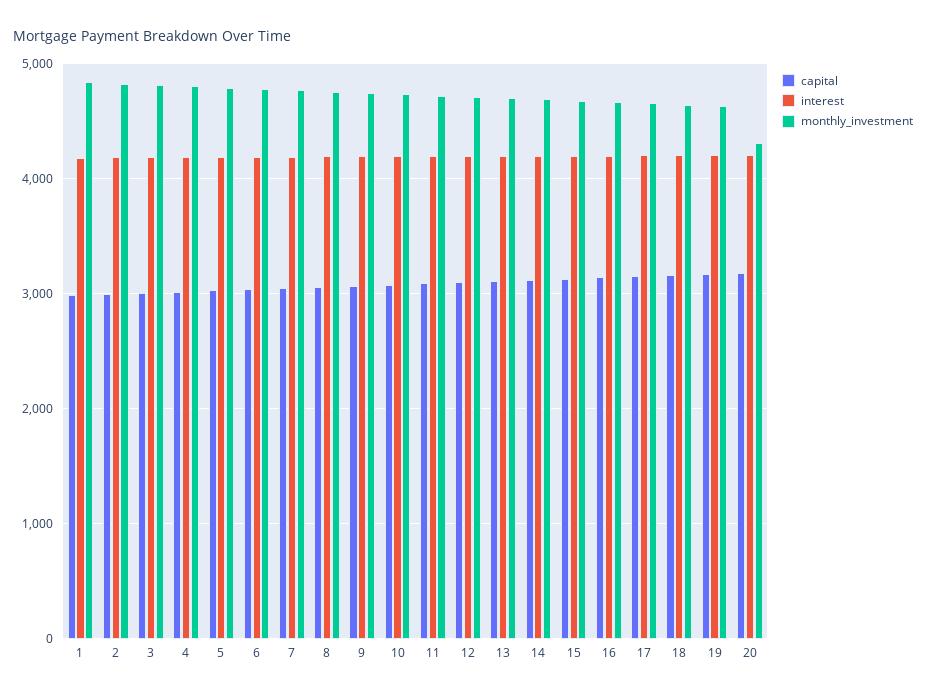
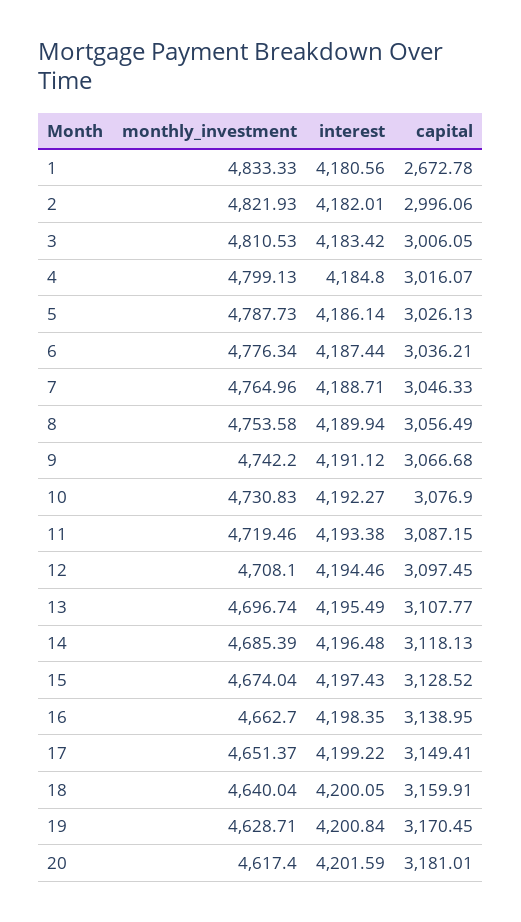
capital, 1: 3000 -> 2672.78
monthly_investment, 20: 4300 -> 4617.4

